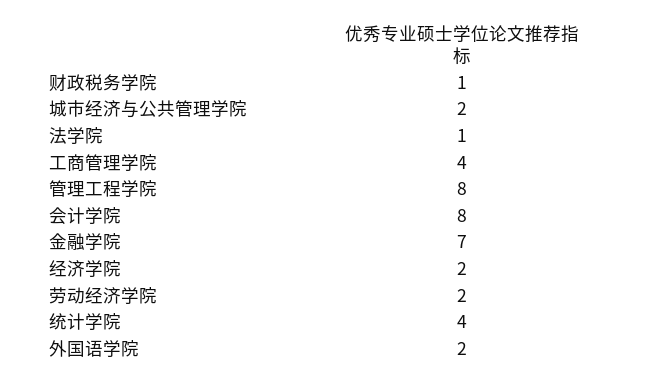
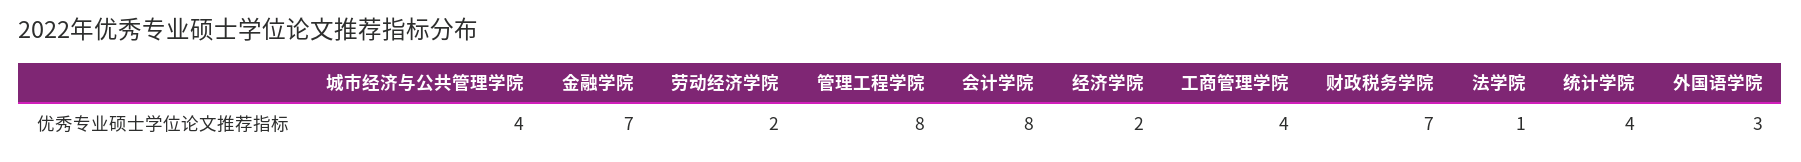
财政税务学院: 1 -> 7
城市经济与公共管理学院: 2 -> 4
外国语学院: 2 -> 3

